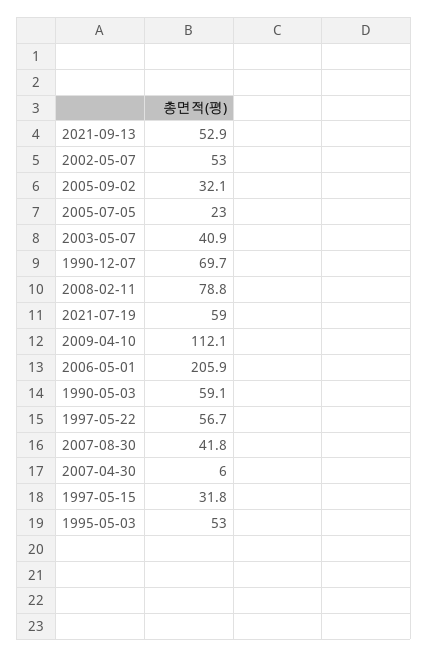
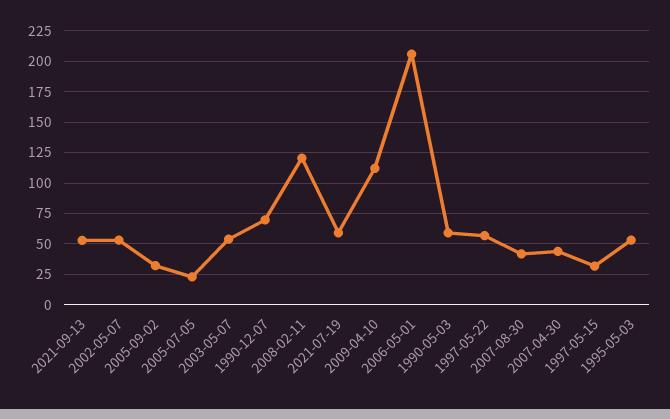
2003-05-07: 40.9 -> 55
2008-02-11: 78.8 -> 120
2007-04-30: 6 -> 45

